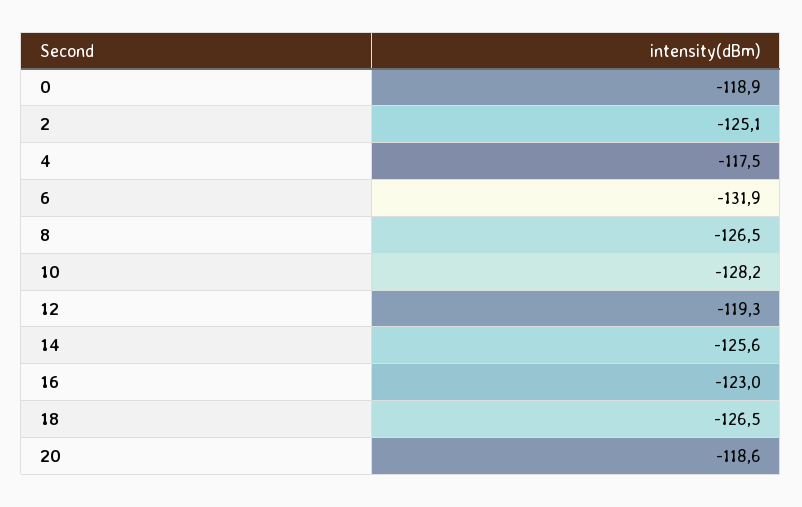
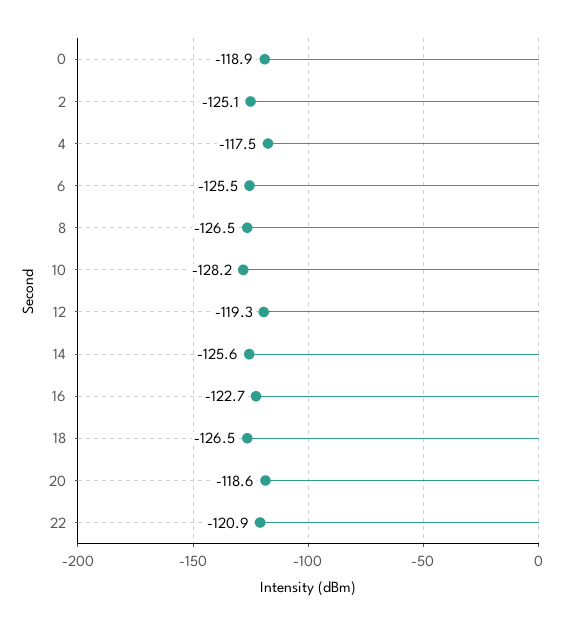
6: -131.9 -> -125.5
16: -123 -> -122.7
22: none -> -120.9

